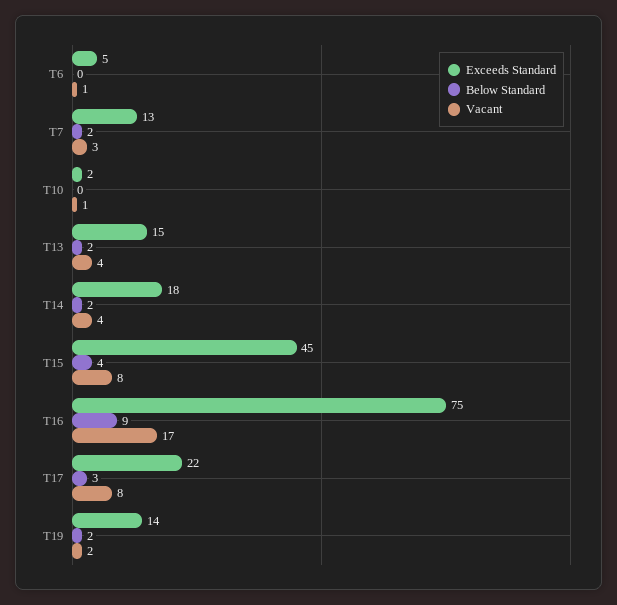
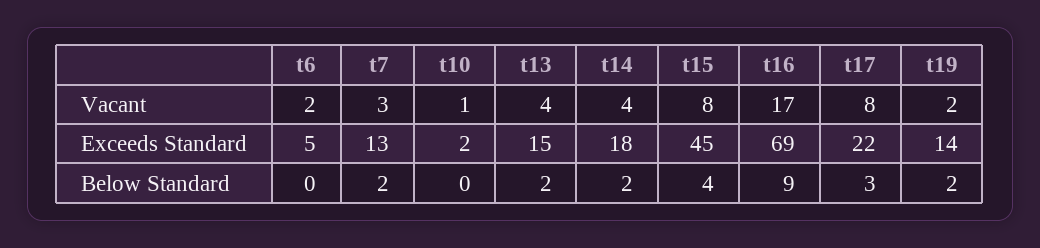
Vacant, T6: 1 -> 2
Exceeds Standard, T16: 75 -> 69

